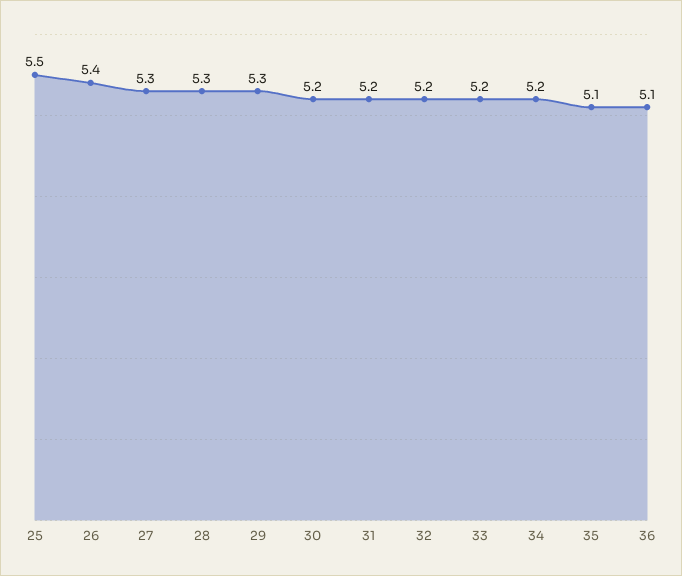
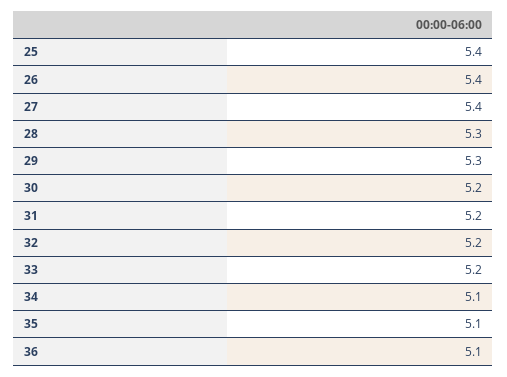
25: 5.5 -> 5.4
27: 5.3 -> 5.4
34: 5.2 -> 5.1

